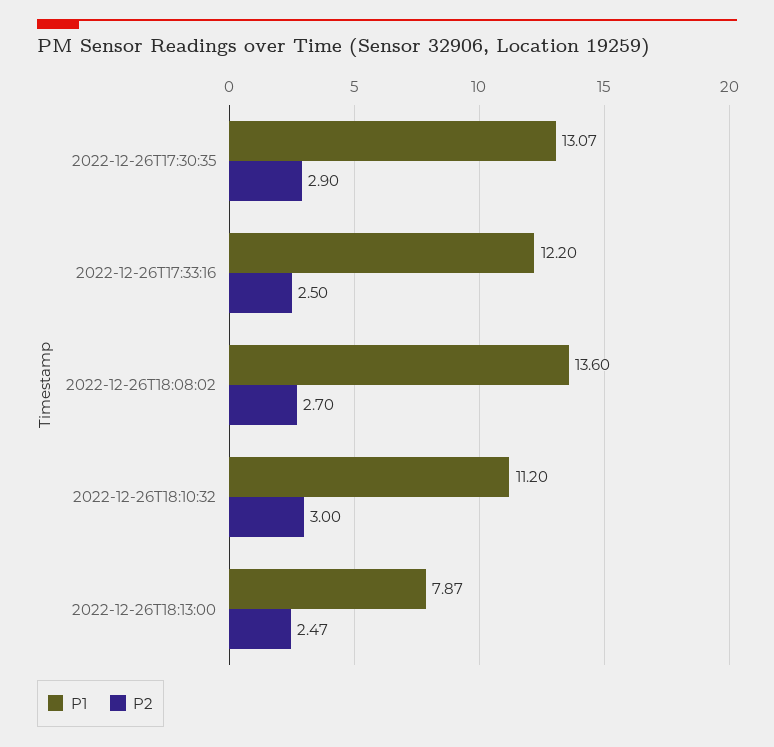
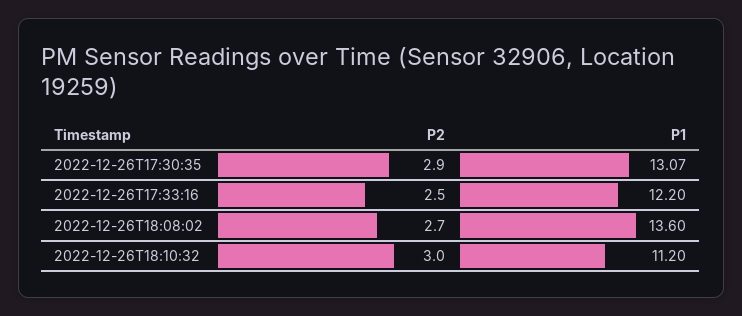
P1, 2022-12-26T18:13:00: 7.87 -> none
P2, 2022-12-26T18:13:00: 2.47 -> none

